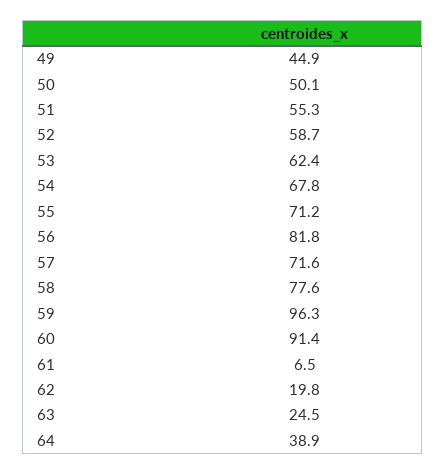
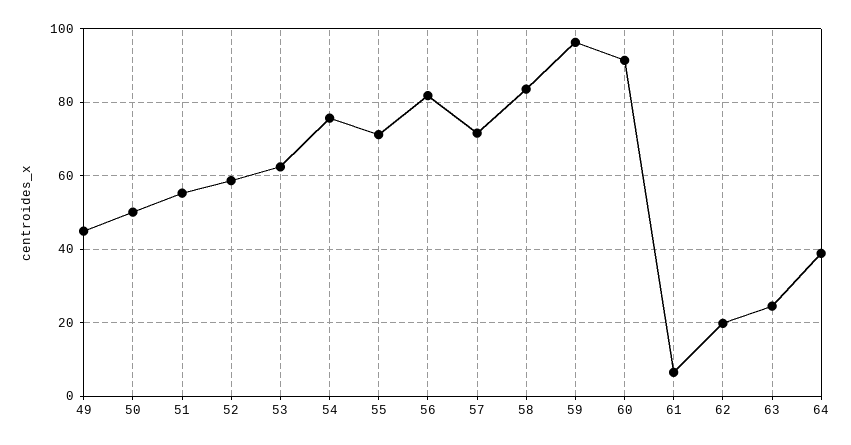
54: 67.8 -> 76
58: 77.6 -> 84

